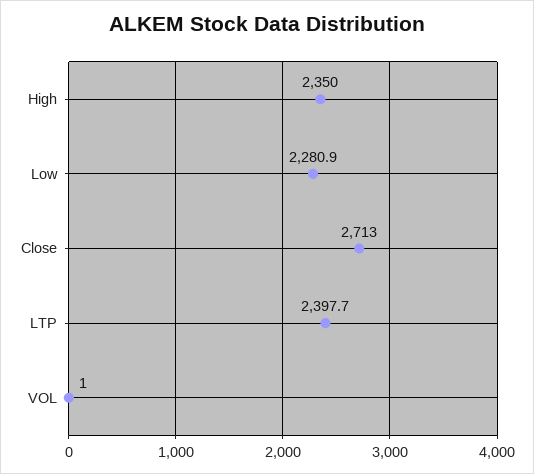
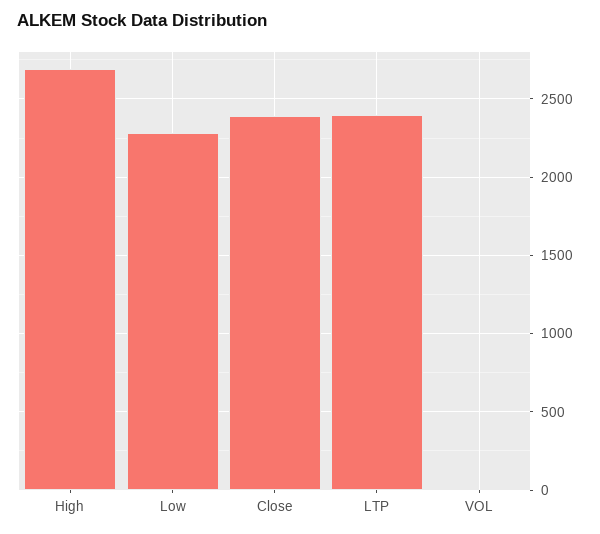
High: 2350 -> 2700
Close: 2713 -> 2400

